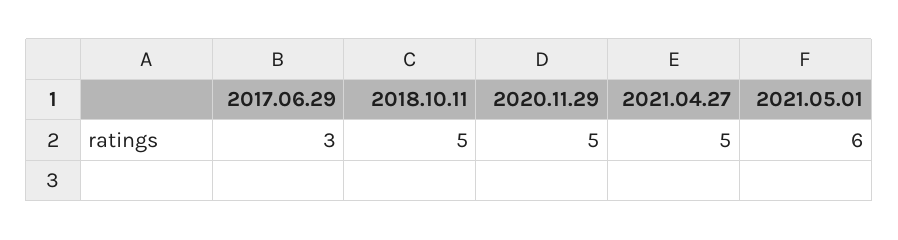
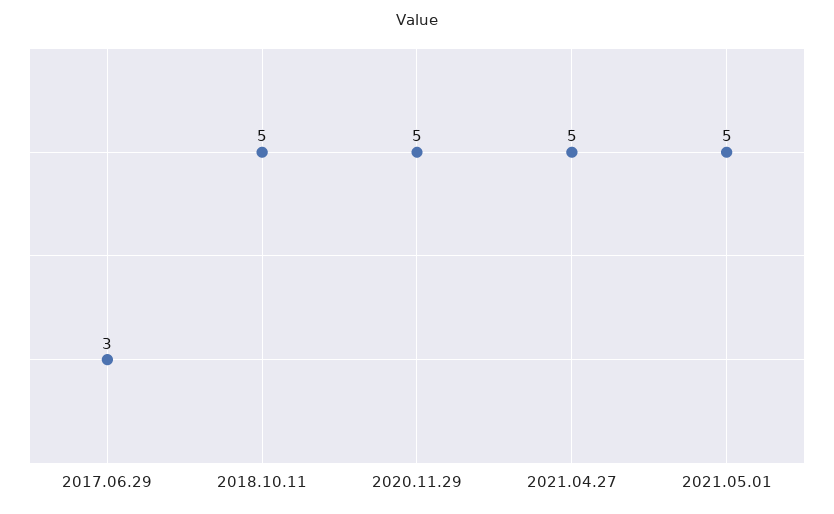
2021.05.01: 6 -> 5

